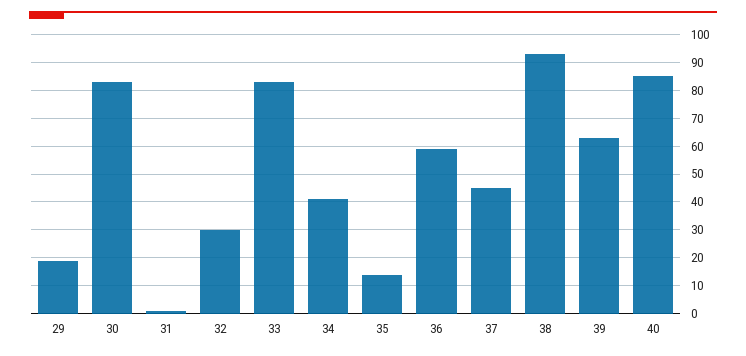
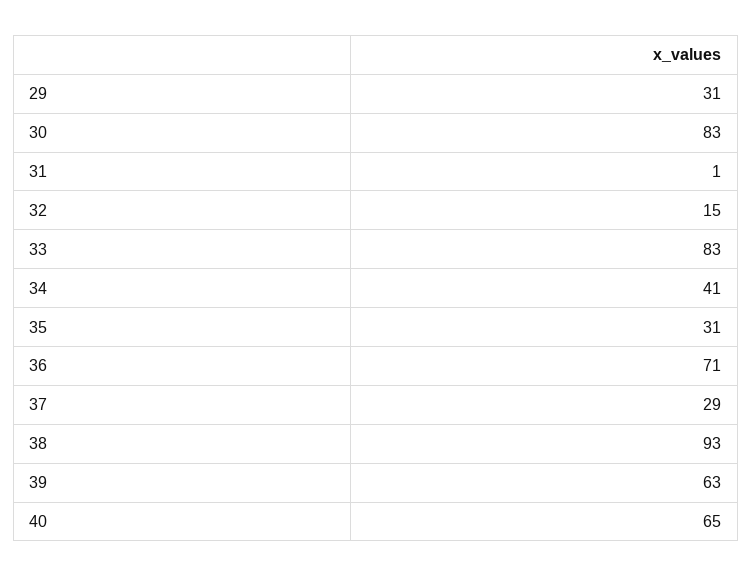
29: 20 -> 31
32: 30 -> 15
35: 15 -> 31
36: 60 -> 71
37: 45 -> 29
40: 85 -> 65

